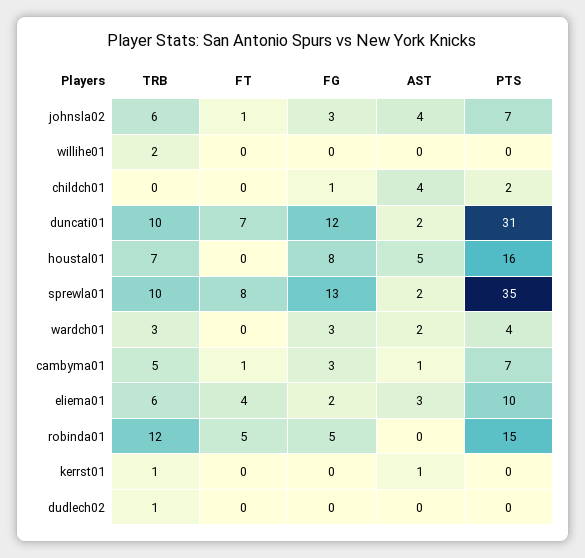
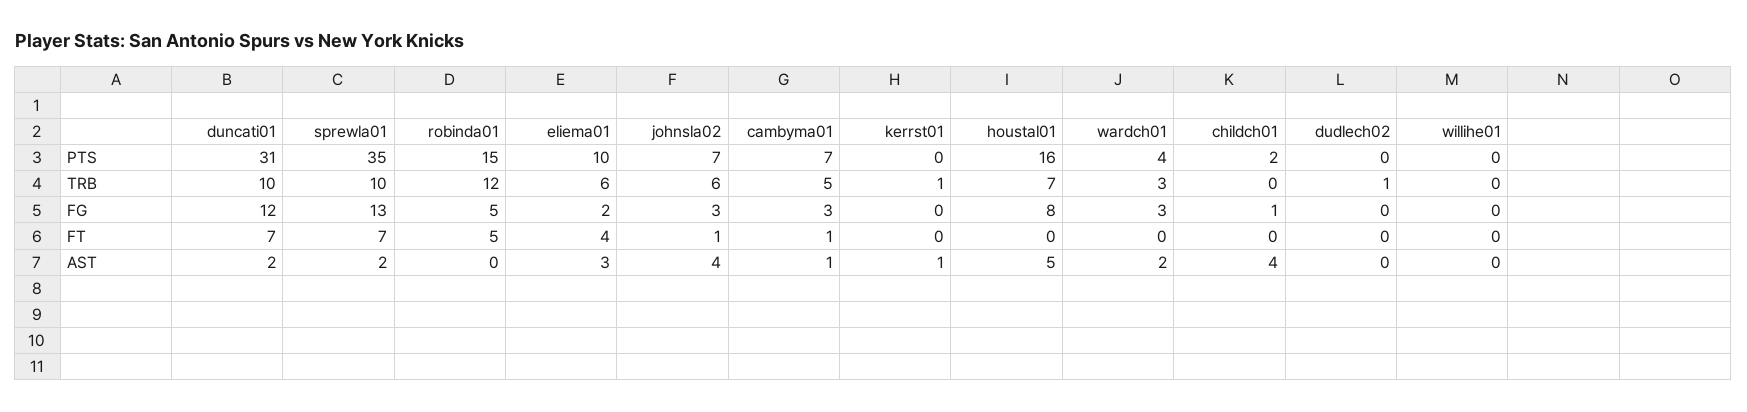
TRB, willihe01: 2 -> 0
FT, sprewla01: 8 -> 7

